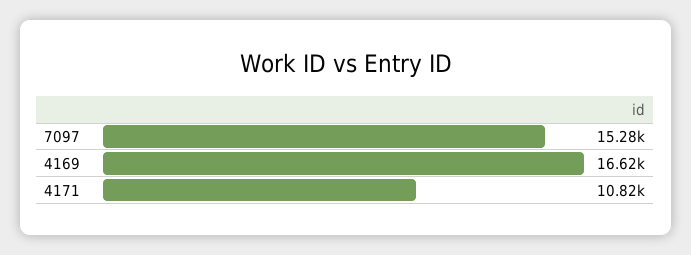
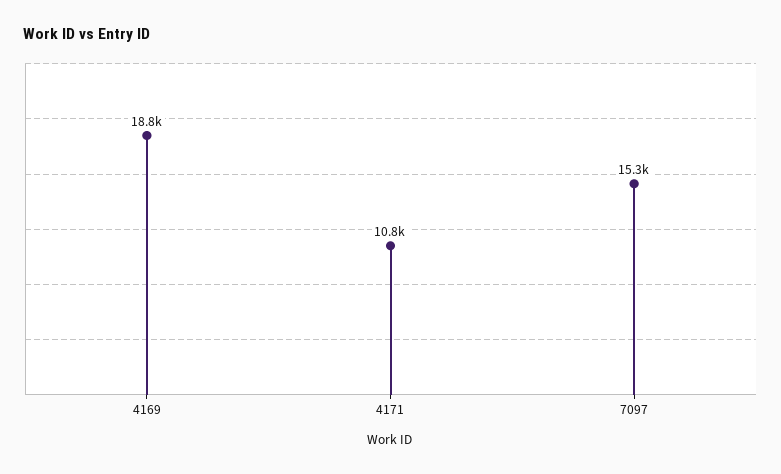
4169: 16620 -> 18800

